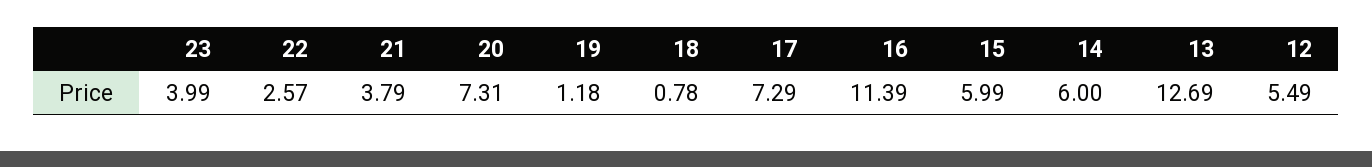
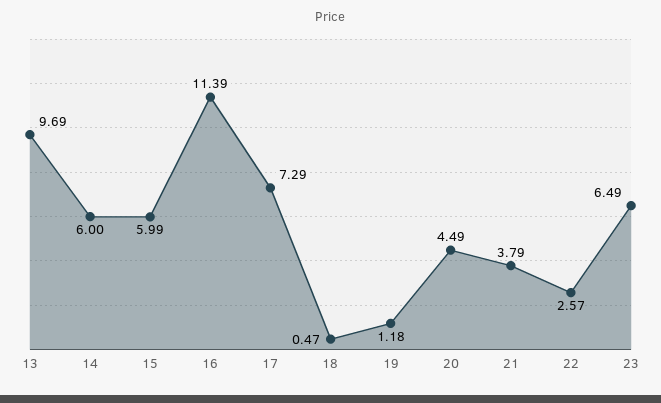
23: 3.99 -> 6.49
20: 7.31 -> 4.49
18: 0.78 -> 0.47
13: 12.69 -> 9.69
12: 5.49 -> none

